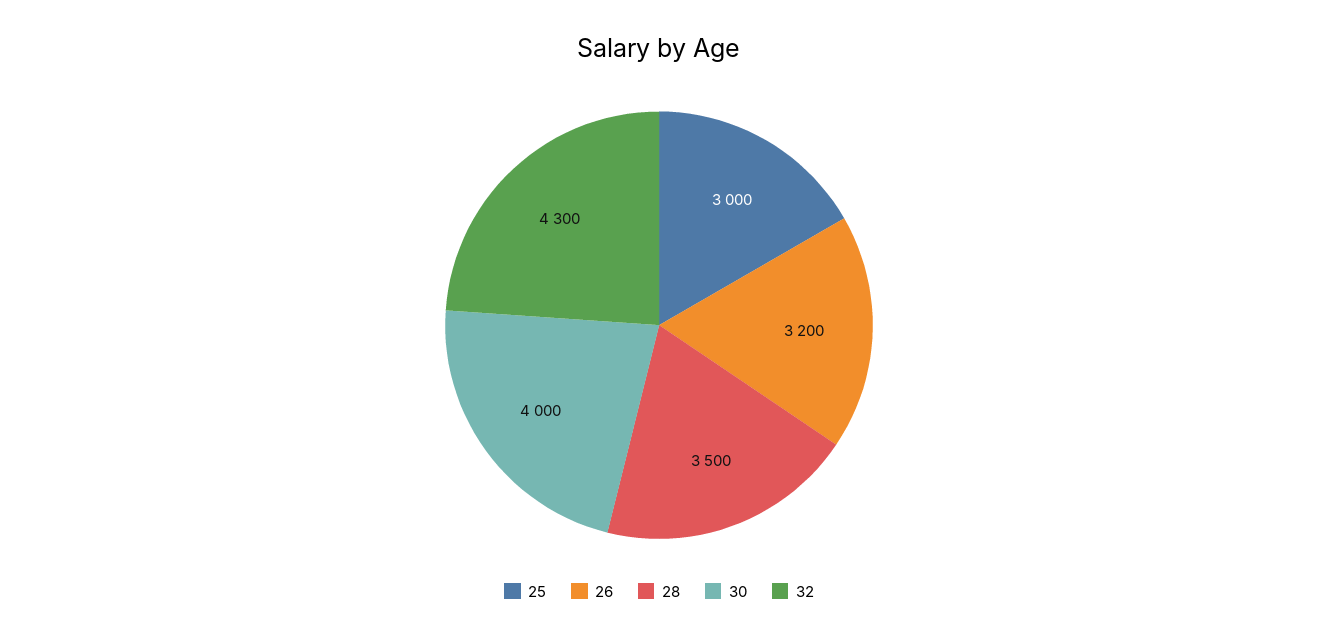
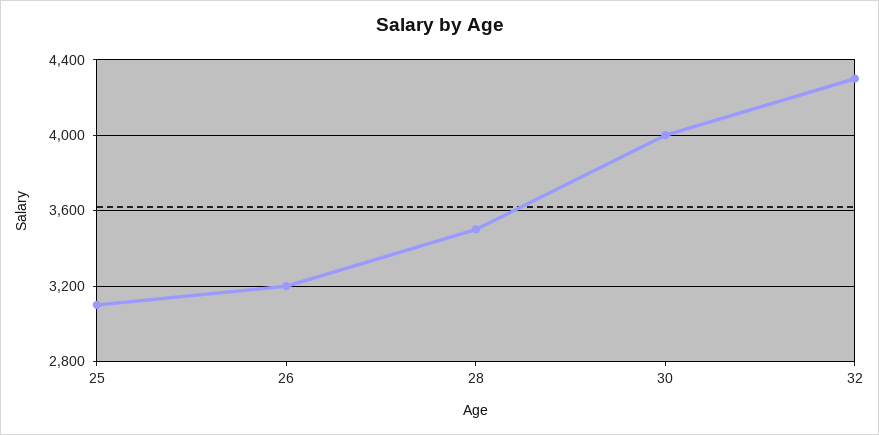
25: 3000 -> 3100

